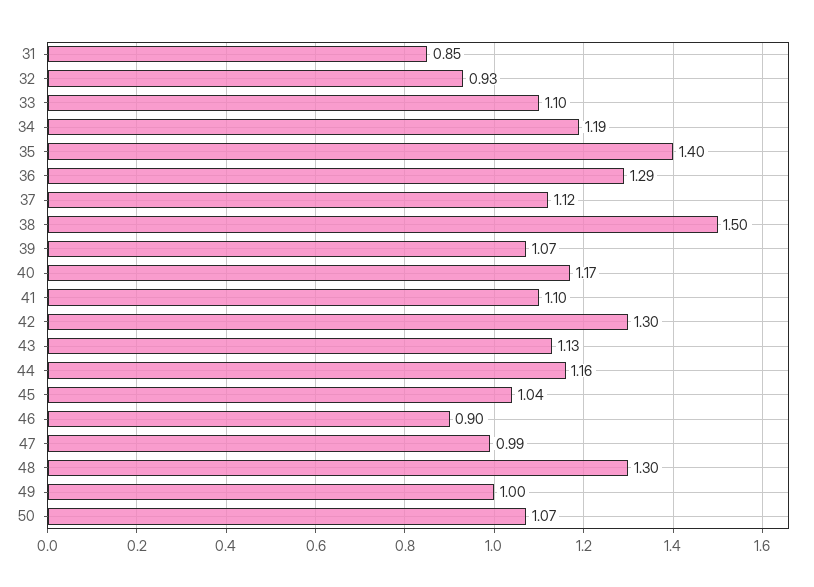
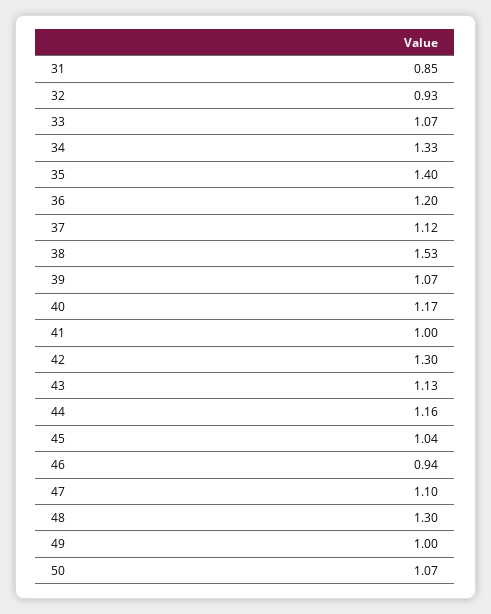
33: 1.1 -> 1.07
34: 1.19 -> 1.33
36: 1.29 -> 1.2
38: 1.5 -> 1.53
41: 1.1 -> 1
46: 0.9 -> 0.94
47: 0.99 -> 1.1

